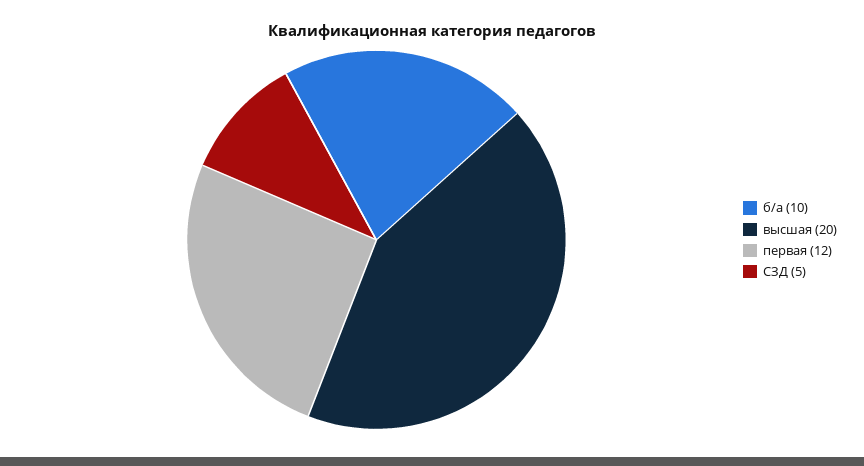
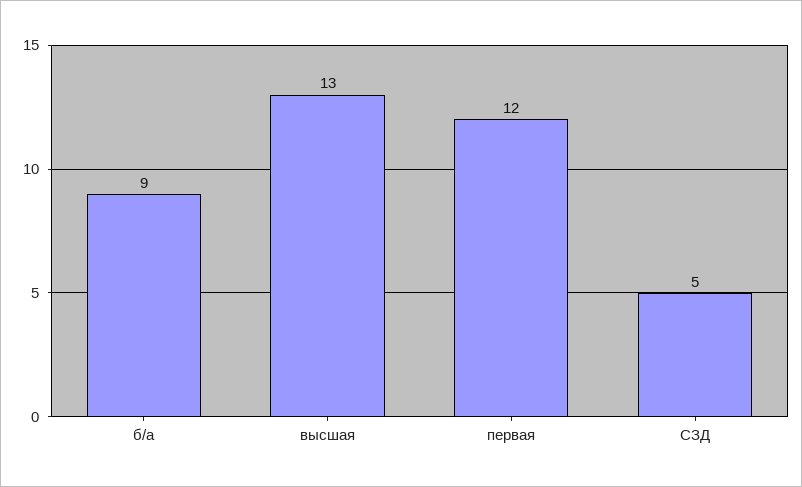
б/а: 10 -> 9
высшая: 20 -> 13

